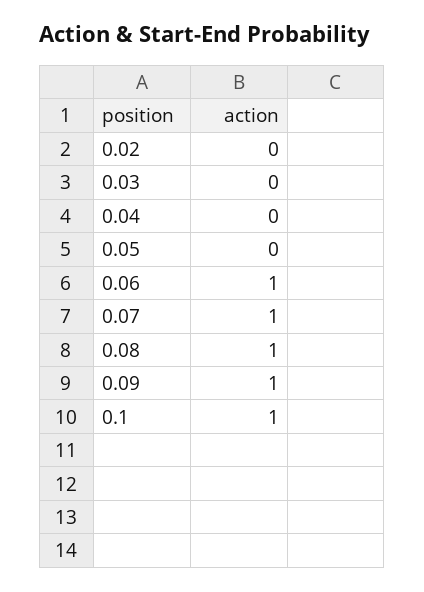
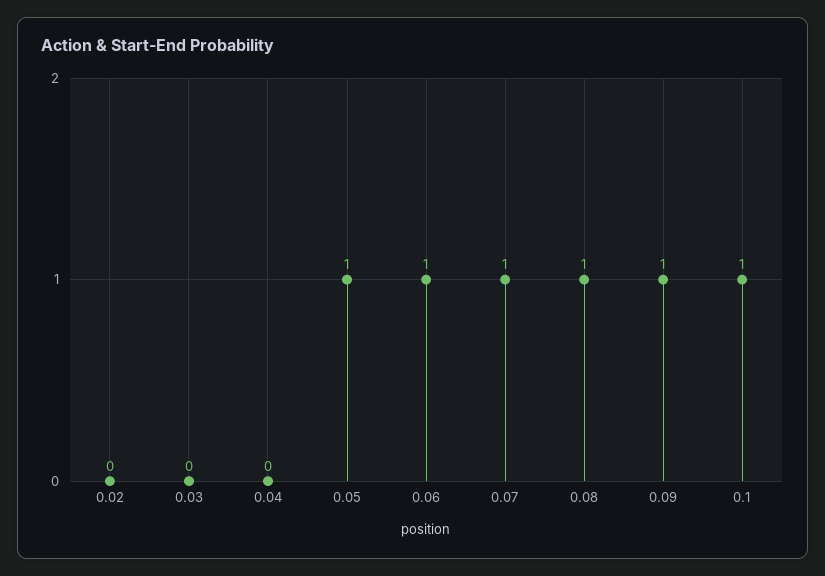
0.05: 0 -> 1

